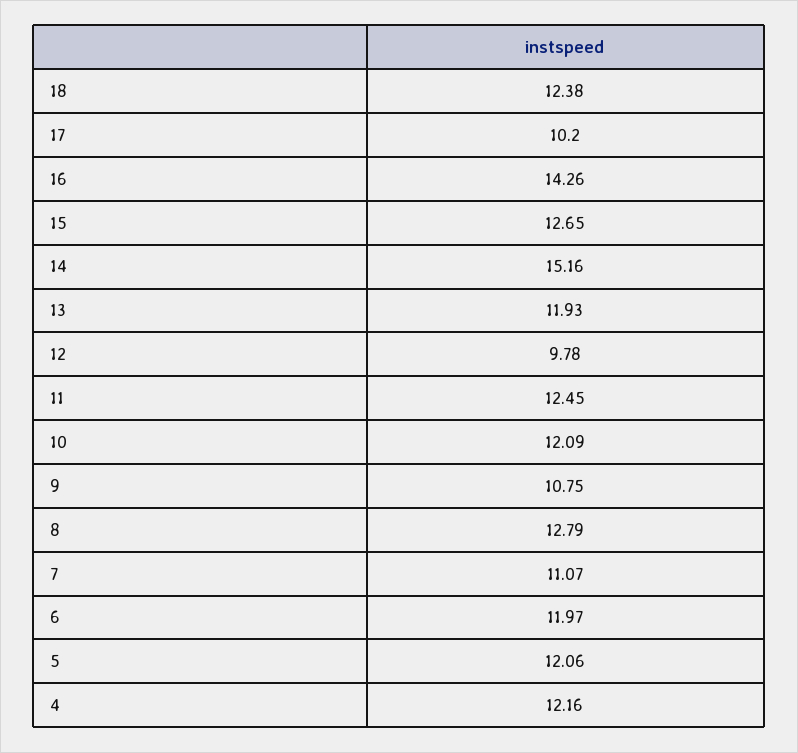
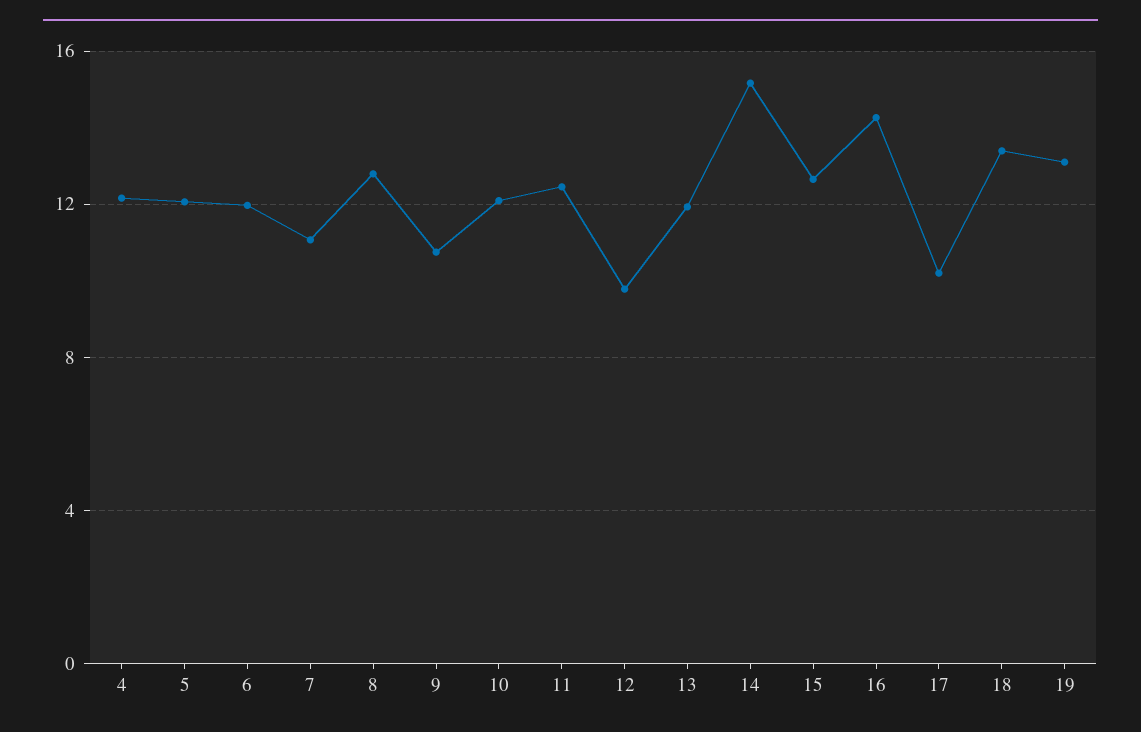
18: 12.38 -> 13.5
19: none -> 13

